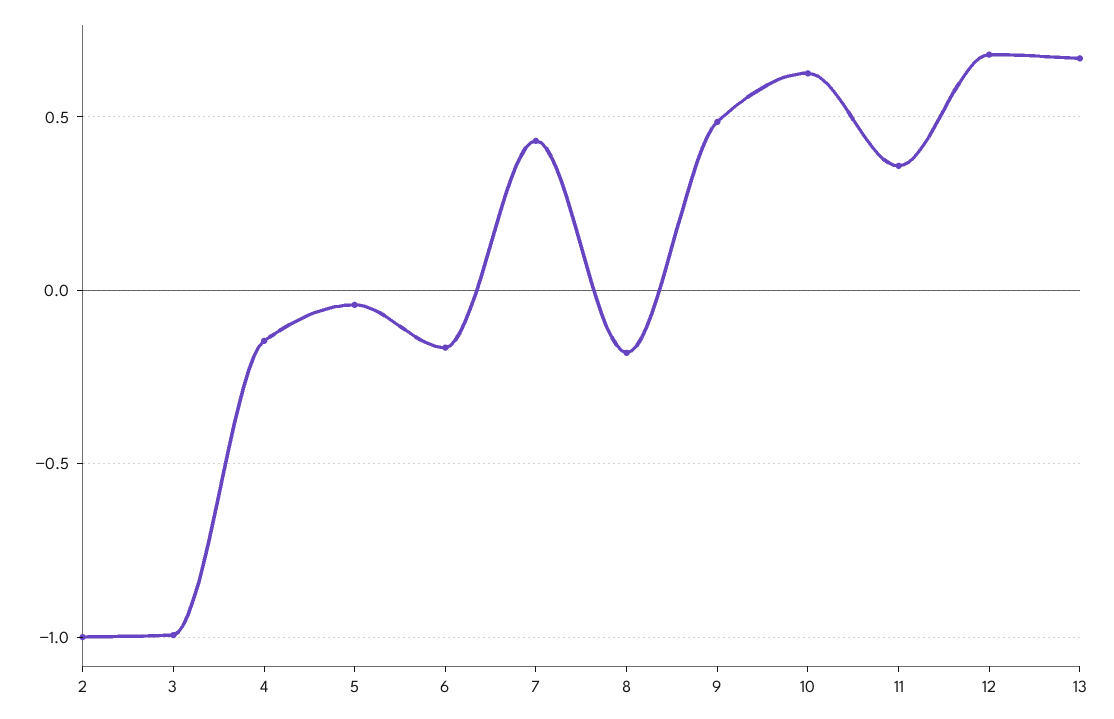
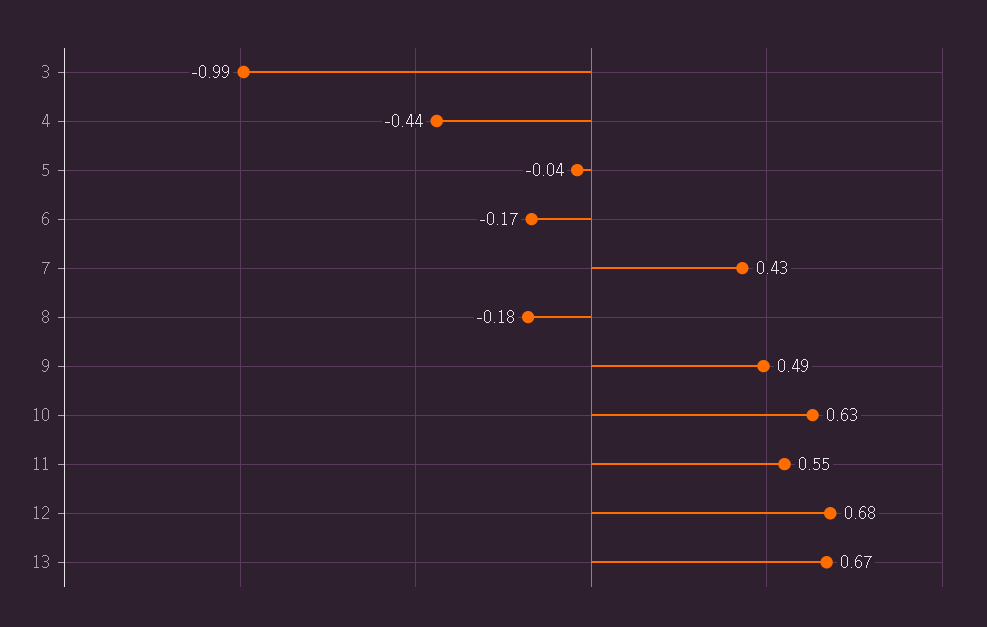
2: -1 -> none
4: -0.15 -> -0.44
11: 0.35 -> 0.55

